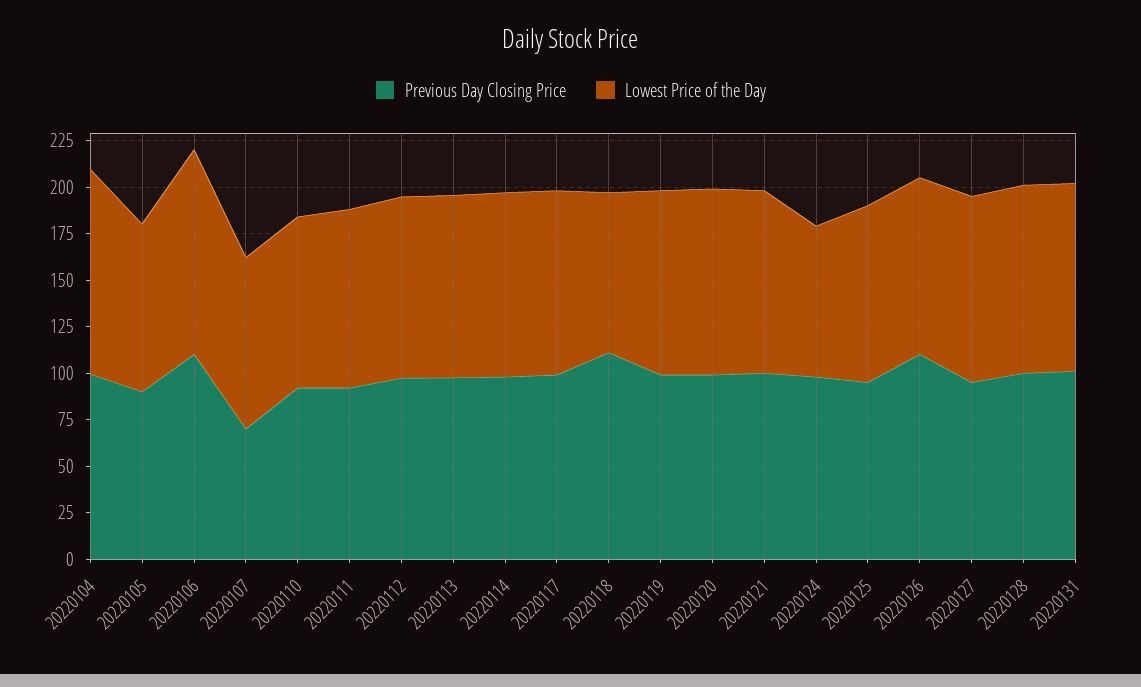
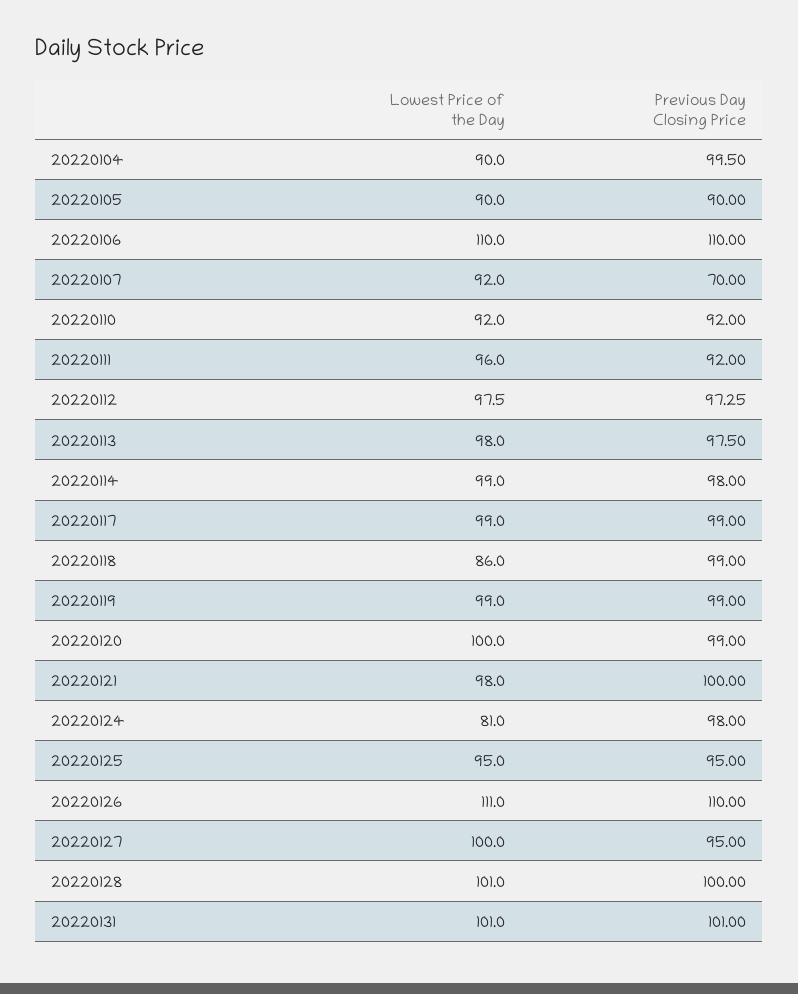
Lowest Price of the Day, 20220104: 110 -> 90
Previous Day Closing Price, 20220118: 110 -> 99
Lowest Price of the Day, 20220126: 95 -> 111

